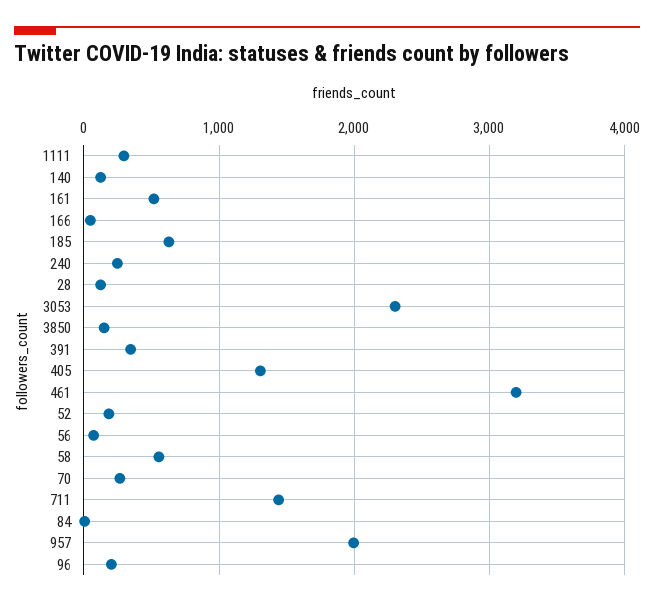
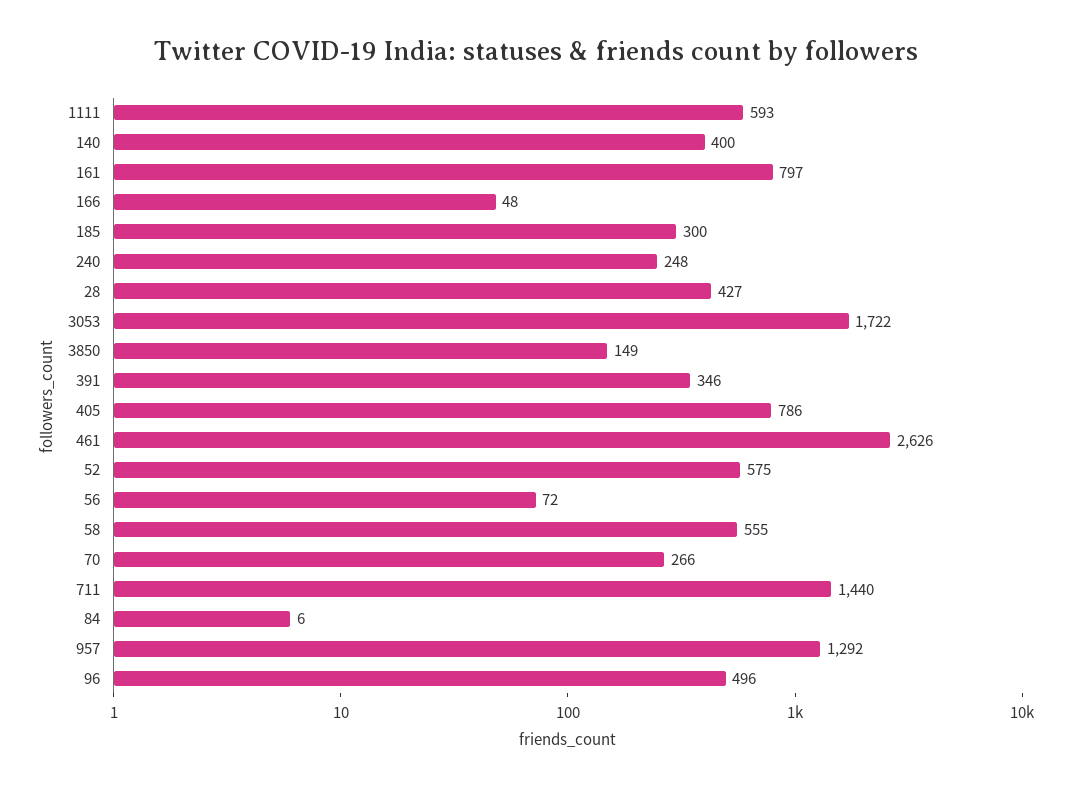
1111: 300 -> 593
140: 100 -> 400
161: 500 -> 797
185: 600 -> 300
28: 100 -> 427
3053: 2300 -> 1722
405: 1300 -> 786
461: 3200 -> 2626
52: 200 -> 575
957: 2000 -> 1292
96: 200 -> 496

